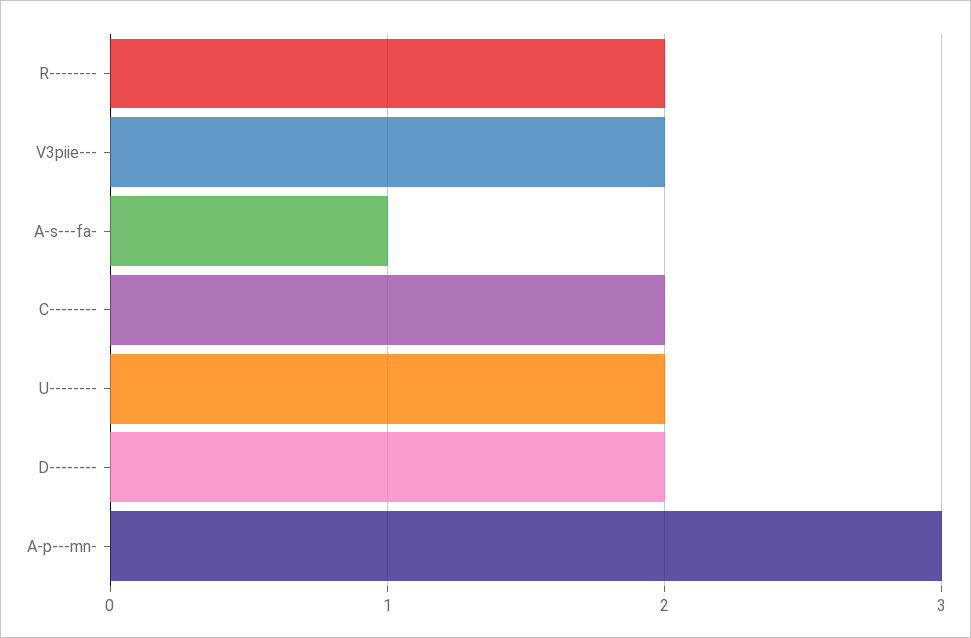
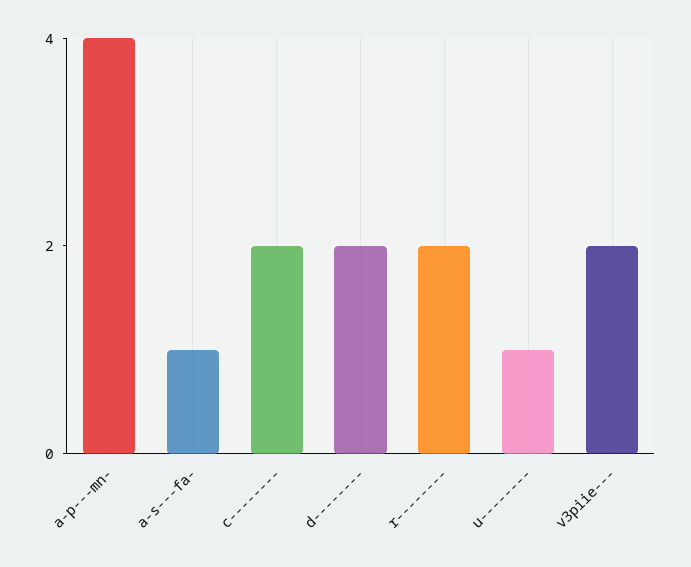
U--------: 2 -> 1
A-p---mn-: 3 -> 4

